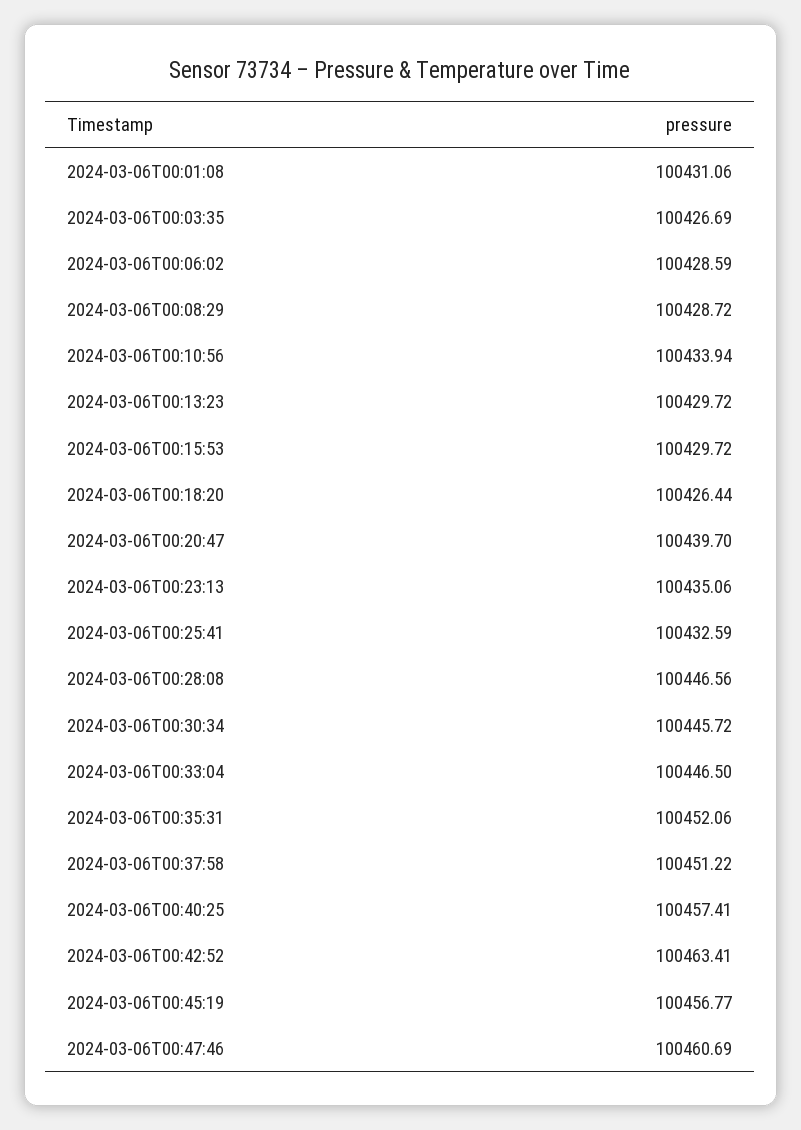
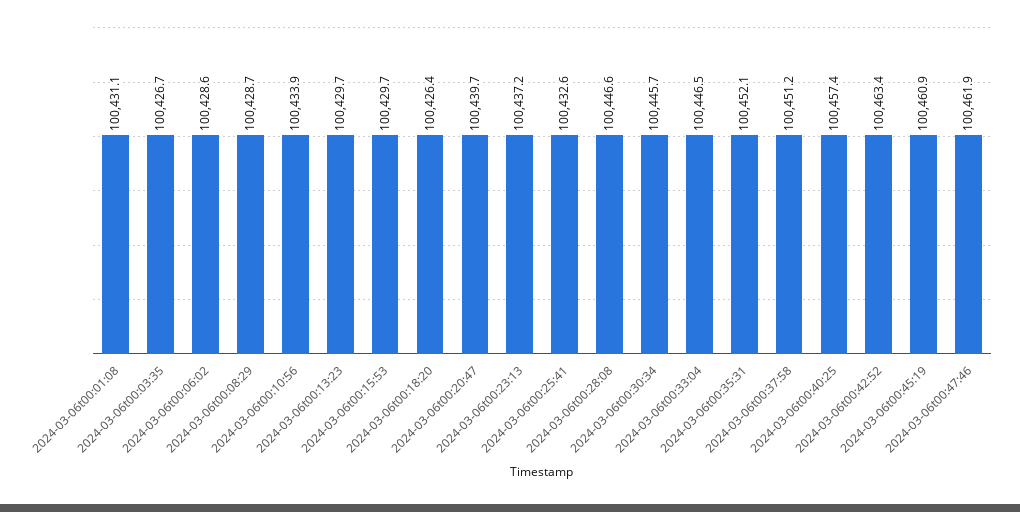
2024-03-06T00:23:13: 100435.06 -> 100437.2
2024-03-06T00:45:19: 100456.77 -> 100460.9
2024-03-06T00:47:46: 100460.69 -> 100461.9

